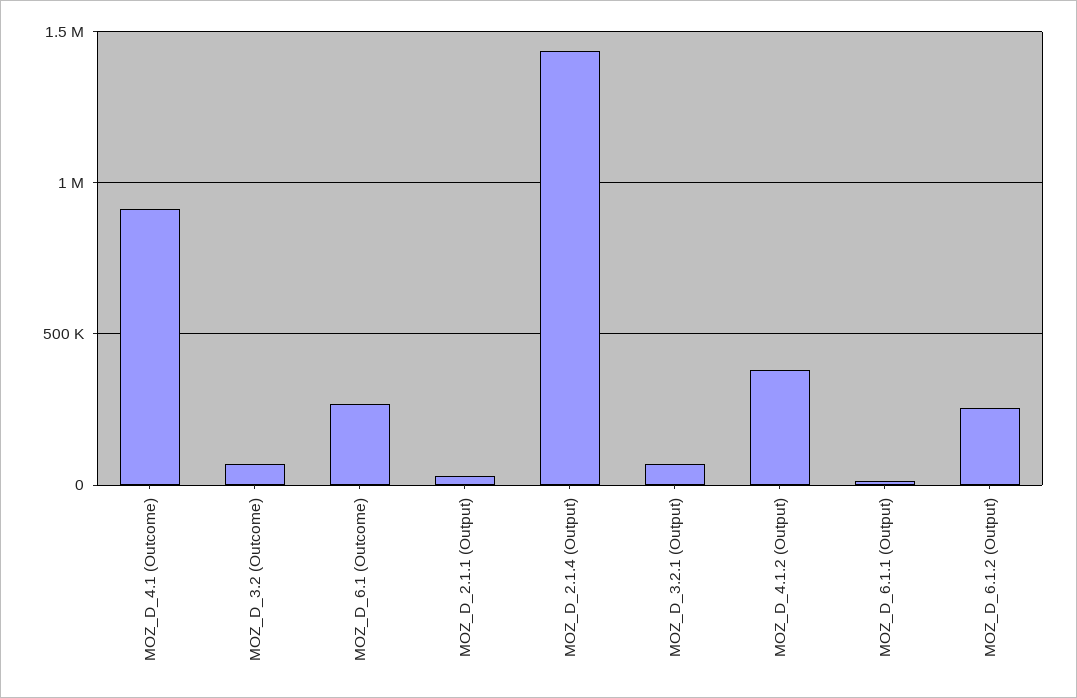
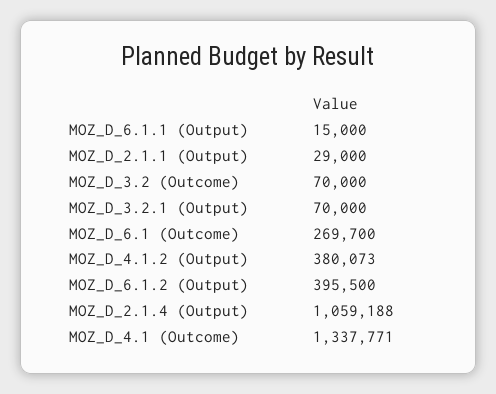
MOZ_D_4.1 (Outcome): 900000 -> 1337771
MOZ_D_2.1.4 (Output): 1450000 -> 1059188
MOZ_D_6.1.2 (Output): 250000 -> 395500

